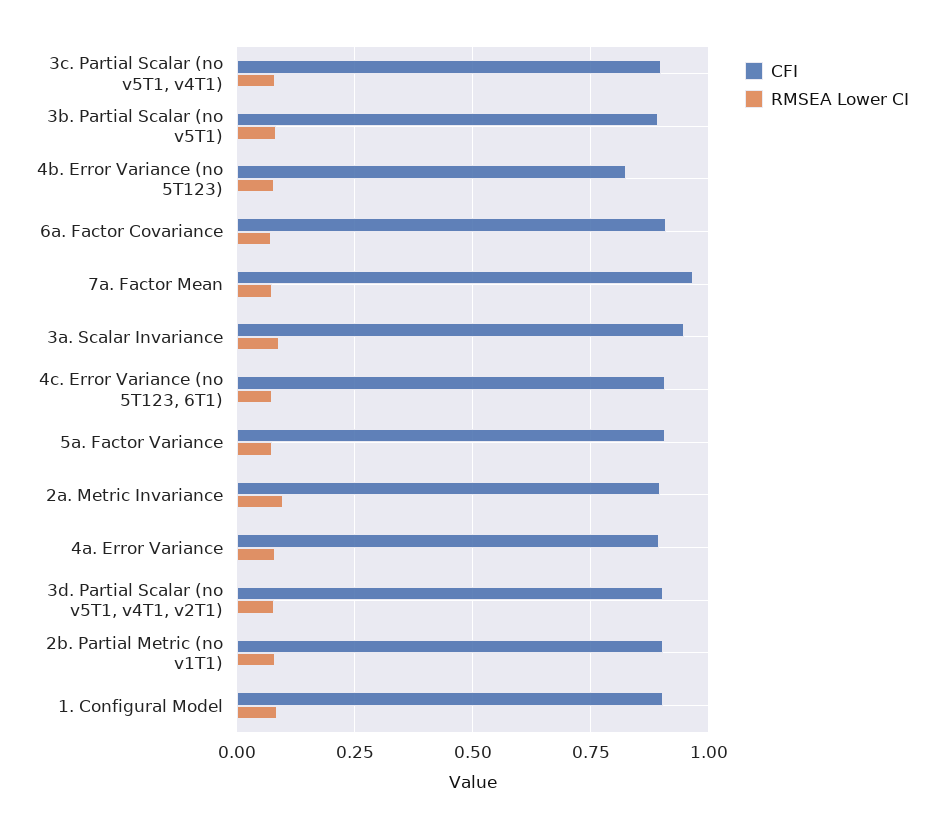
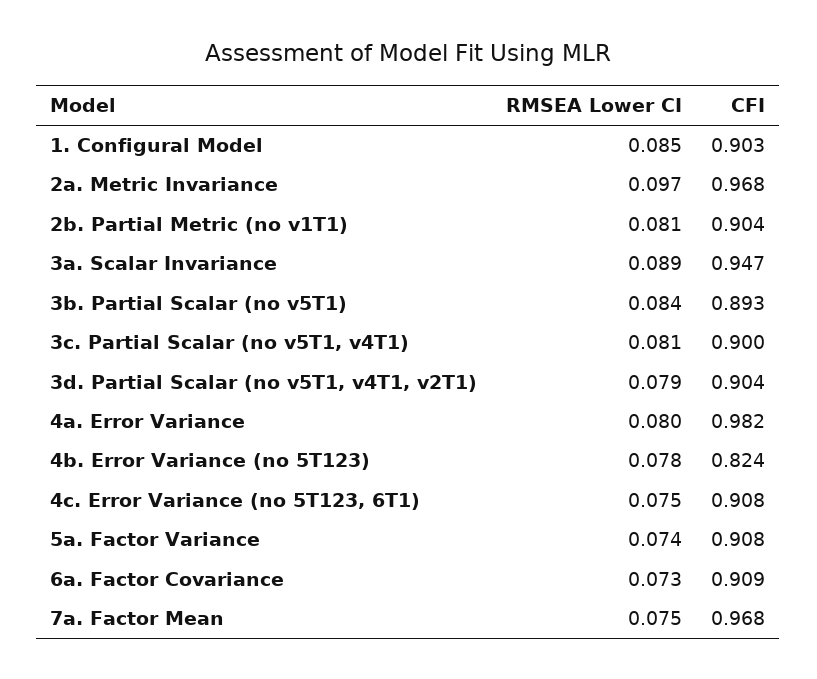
CFI, 2a. Metric Invariance: 0.9 -> 0.968
CFI, 4a. Error Variance: 0.9 -> 0.982

